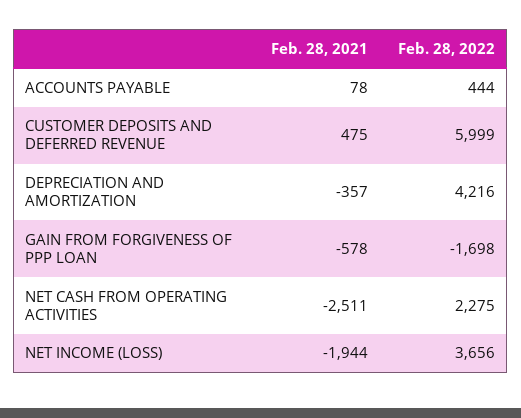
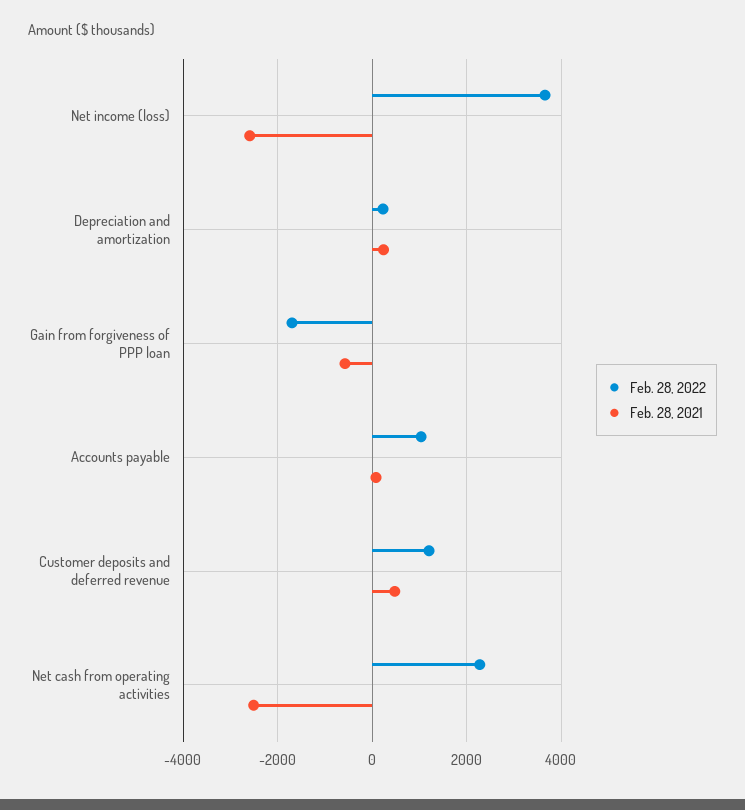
Feb. 28, 2022, ACCOUNTS PAYABLE: 444 -> 1000
Feb. 28, 2022, CUSTOMER DEPOSITS AND DEFERRED REVENUE: 5999 -> 1200
Feb. 28, 2021, DEPRECIATION AND AMORTIZATION: -357 -> 200
Feb. 28, 2022, DEPRECIATION AND AMORTIZATION: 4216 -> 200
Feb. 28, 2021, NET INCOME (LOSS): -1944 -> -2600

